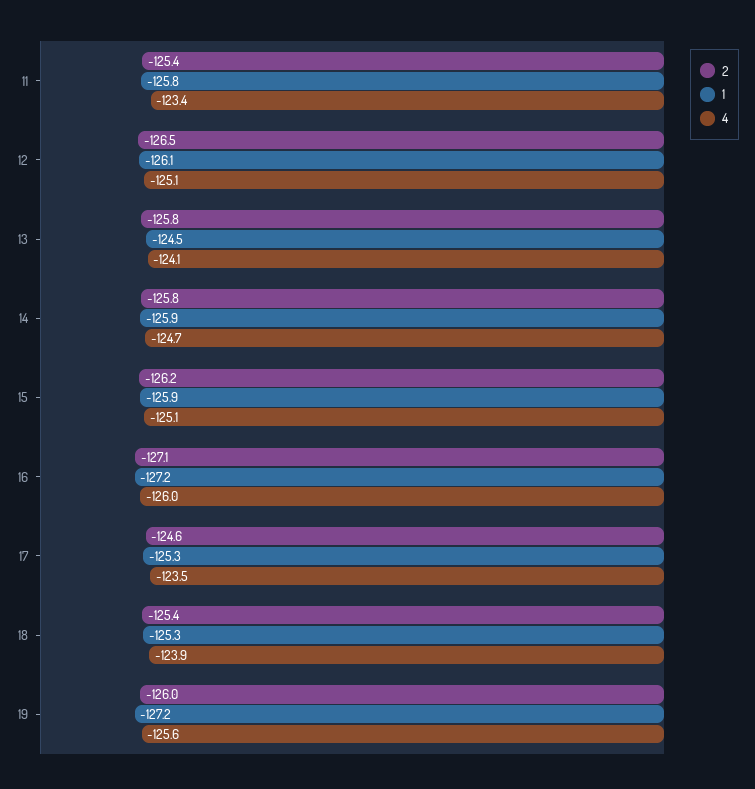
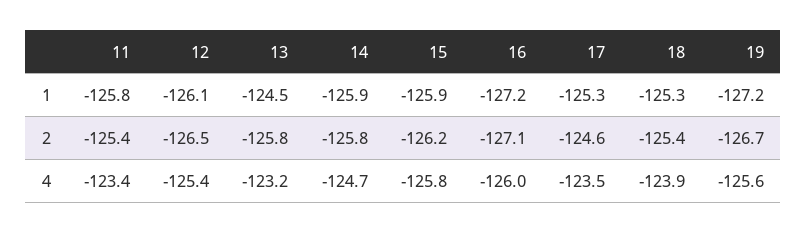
4, 12: -125.1 -> -125.4
4, 13: -124.1 -> -123.2
4, 15: -125.1 -> -125.8
2, 19: -126 -> -126.7

